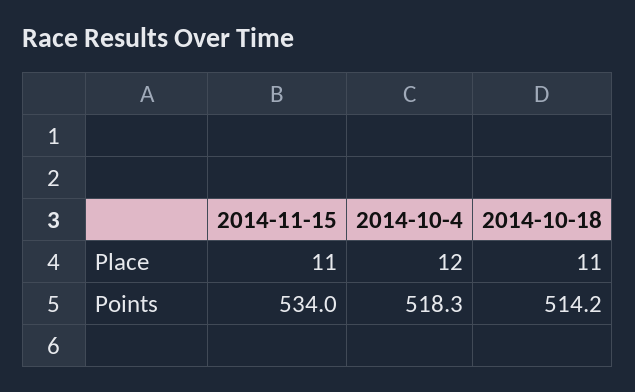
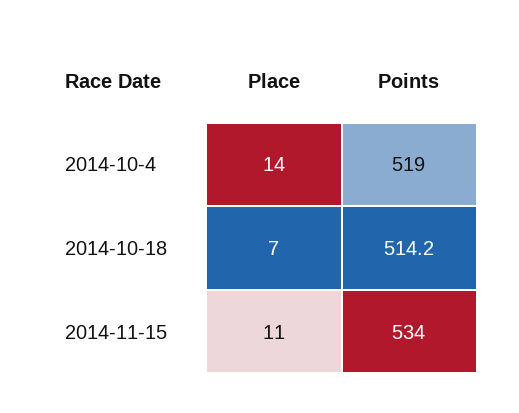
2014-10-4, Place: 12 -> 14
2014-10-18, Place: 11 -> 7
2014-10-4, Points: 518.3 -> 519

